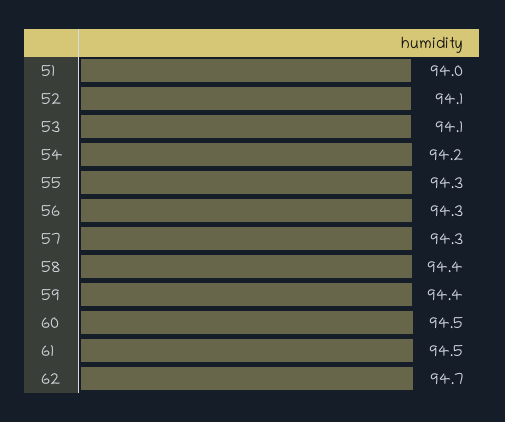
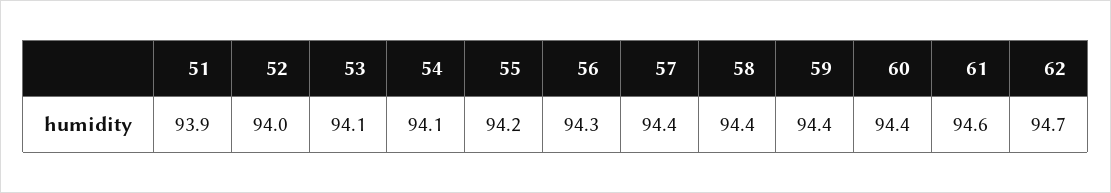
51: 94 -> 93.9
52: 94.1 -> 94
54: 94.2 -> 94.1
55: 94.3 -> 94.2
57: 94.3 -> 94.4
60: 94.5 -> 94.4
61: 94.5 -> 94.6

